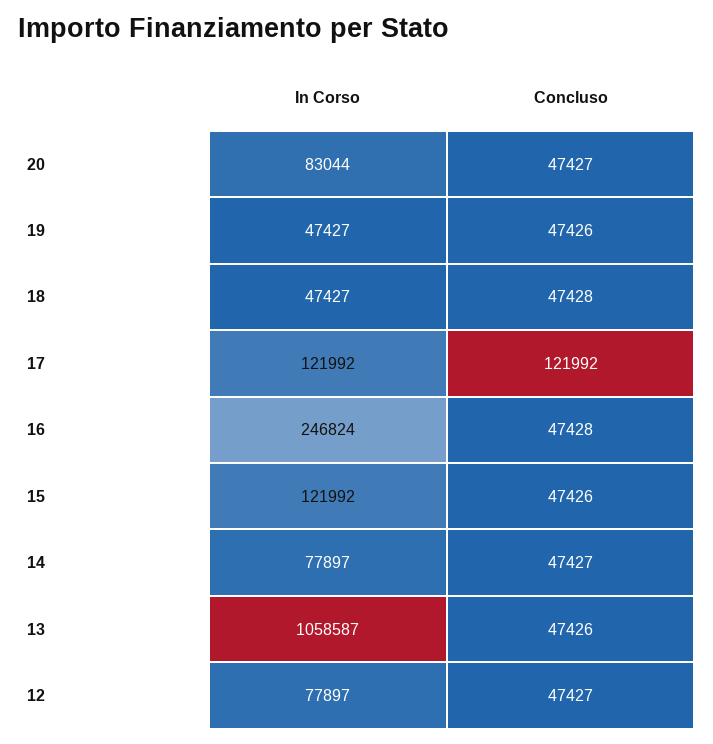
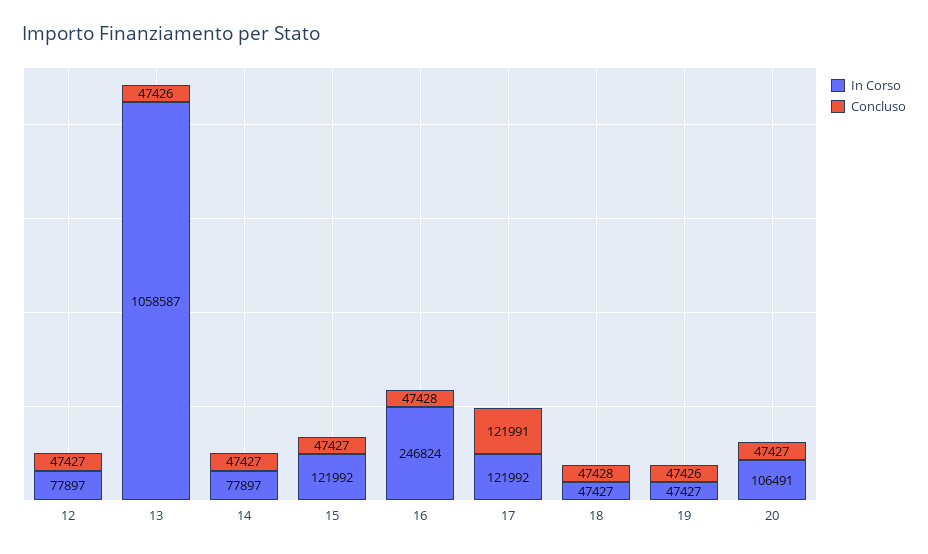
In Corso, 20: 83044 -> 106491
Concluso, 17: 121992 -> 121991
Concluso, 15: 47426 -> 47427

